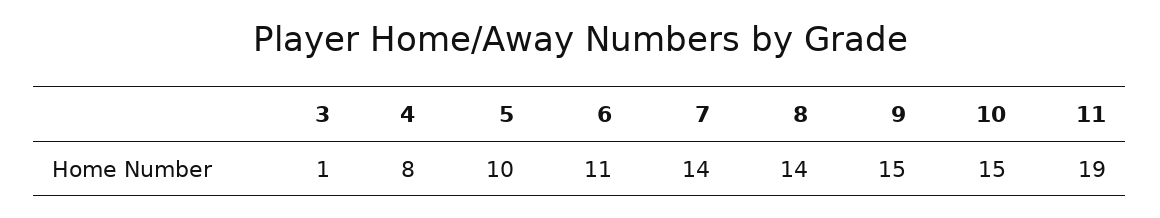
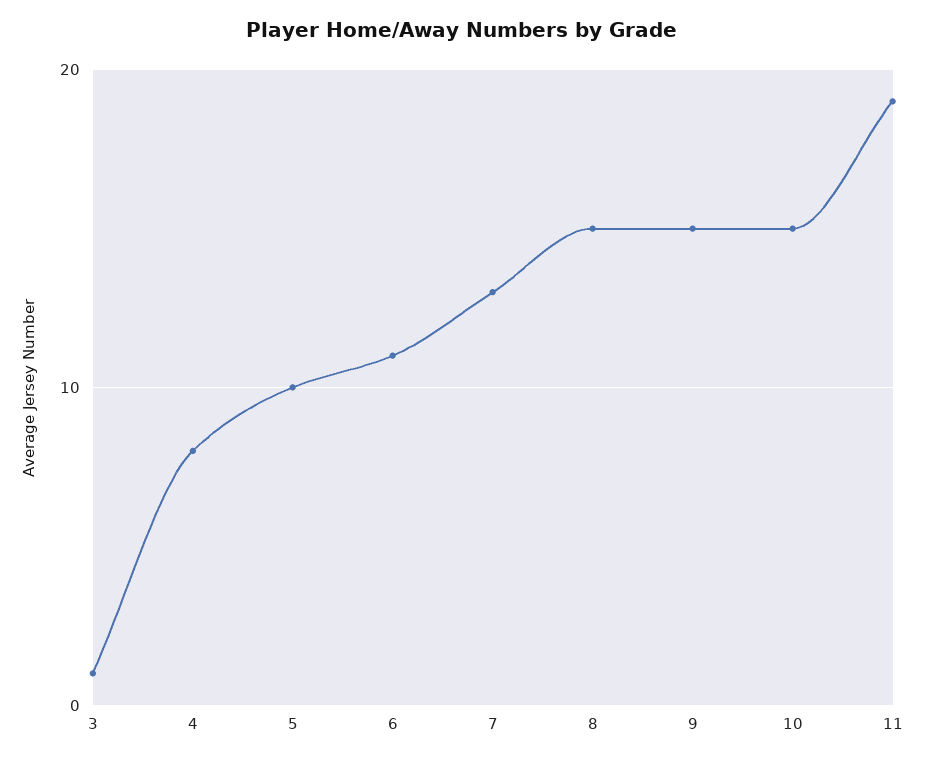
7: 14 -> 13
8: 14 -> 15

